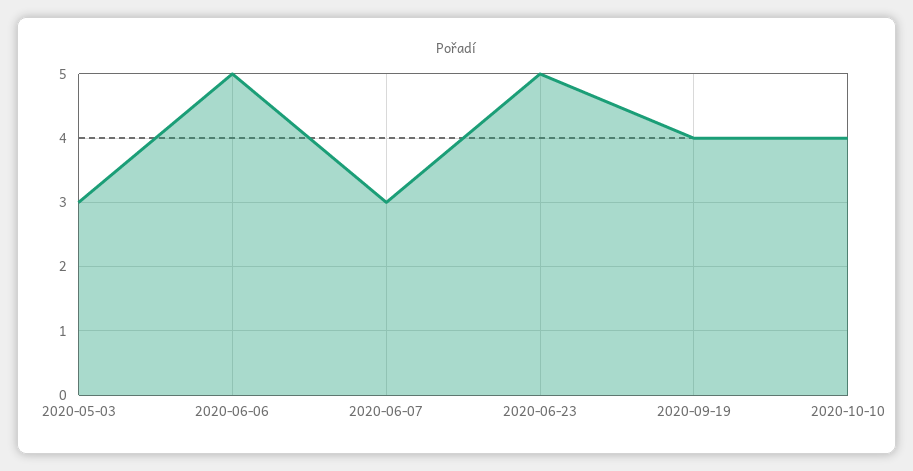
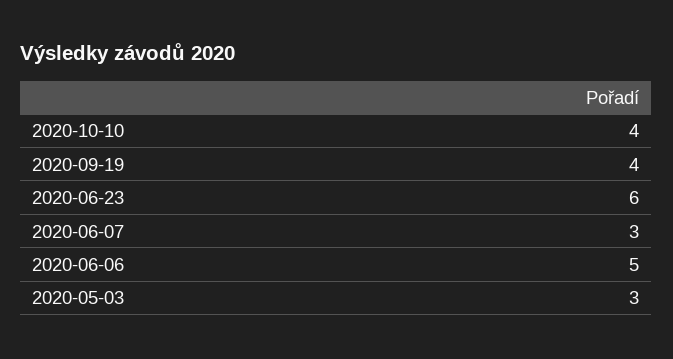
2020-06-23: 5 -> 6

